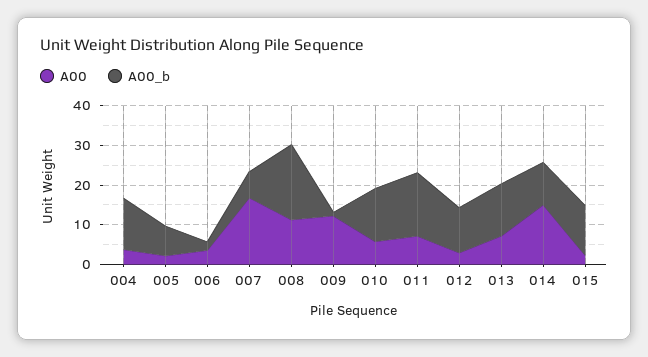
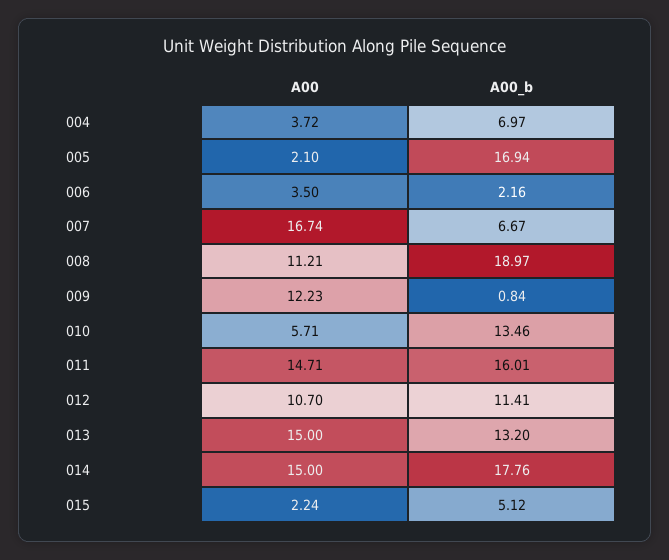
A00_b, 004: 12.5 -> 6.97
A00_b, 005: 7.5 -> 16.94
A00, 011: 7.5 -> 14.71
A00, 012: 2.5 -> 10.7
A00, 013: 7.5 -> 15
A00_b, 014: 10 -> 17.76
A00_b, 015: 12.5 -> 5.12

